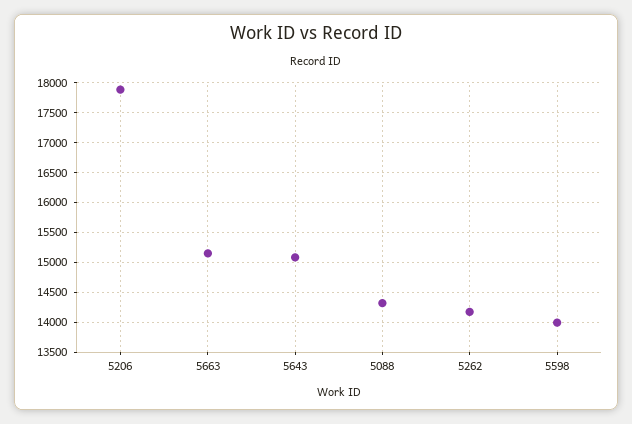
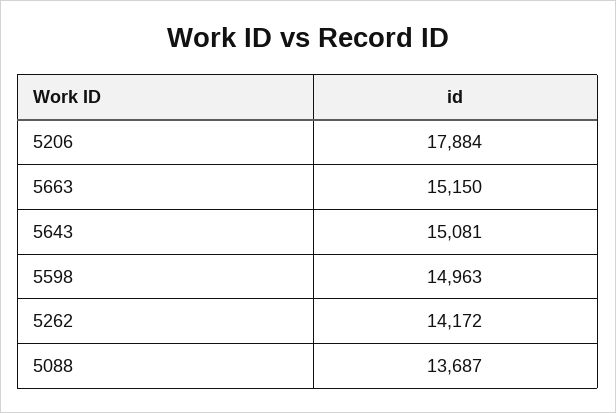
5088: 14250 -> 13687
5598: 14000 -> 14963

